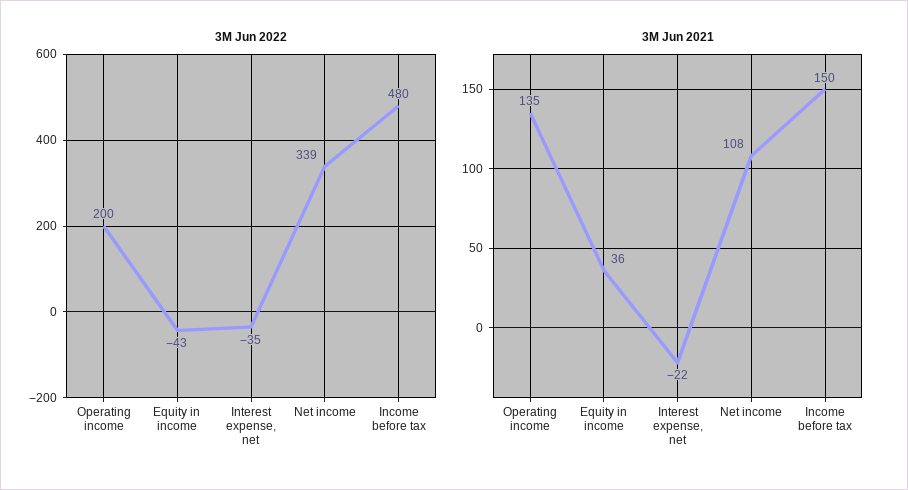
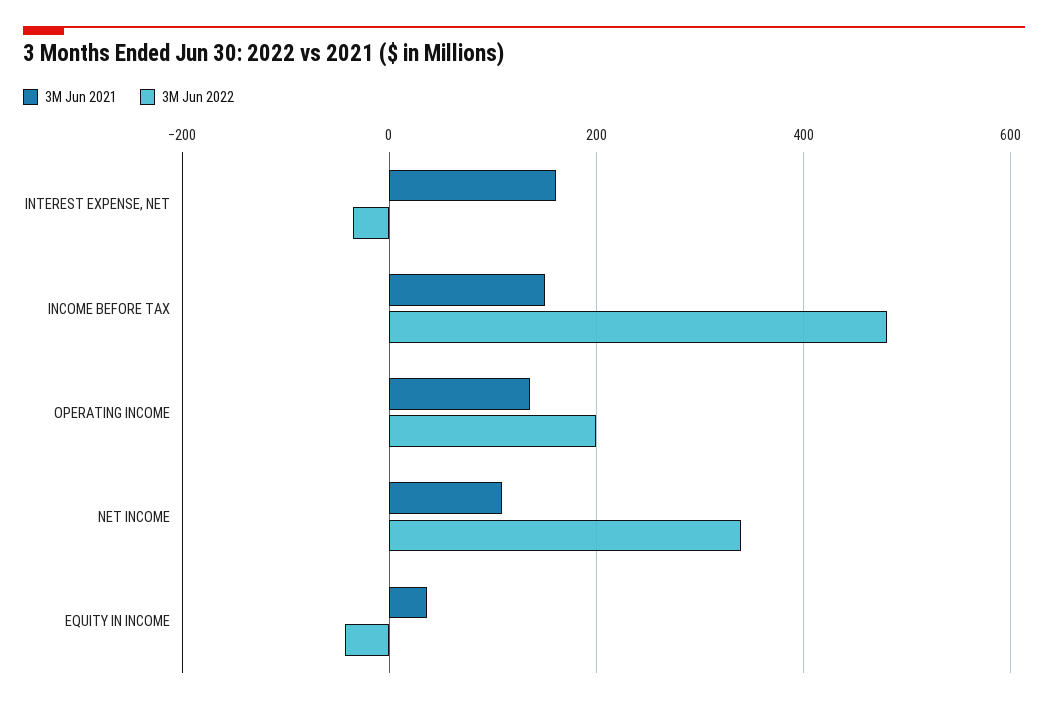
3M Jun 2021, Interest expense, net: -22 -> 160

